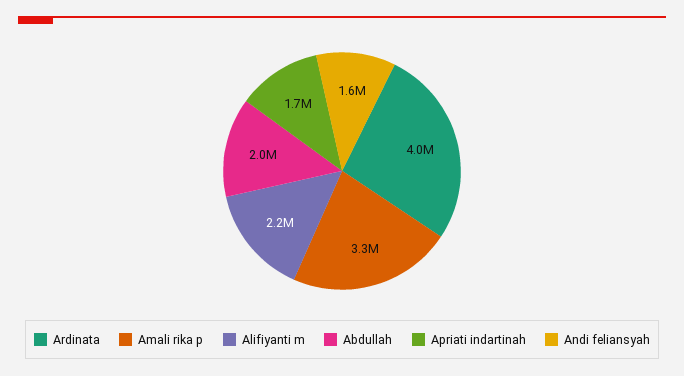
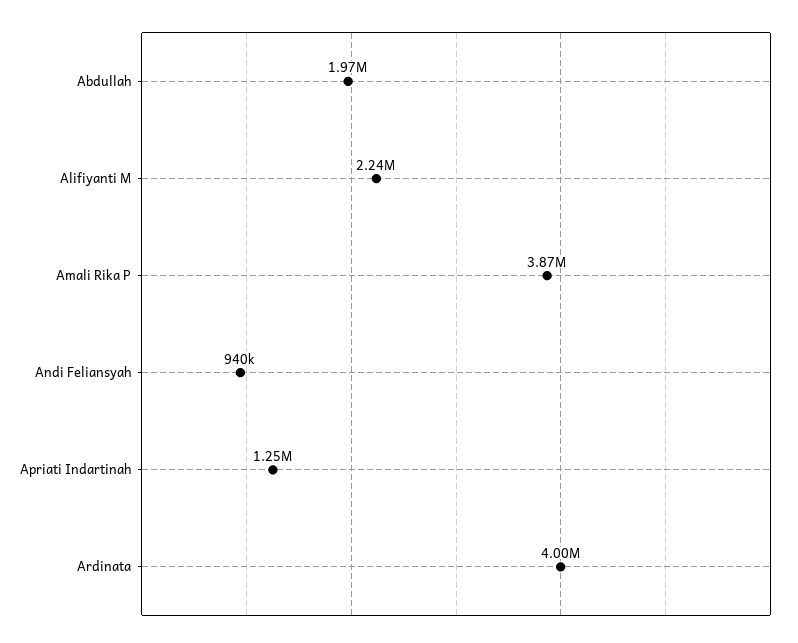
Amali rika p: 3300000 -> 3870000
Apriati indartinah: 1700000 -> 1250000
Andi feliansyah: 1600000 -> 940000

